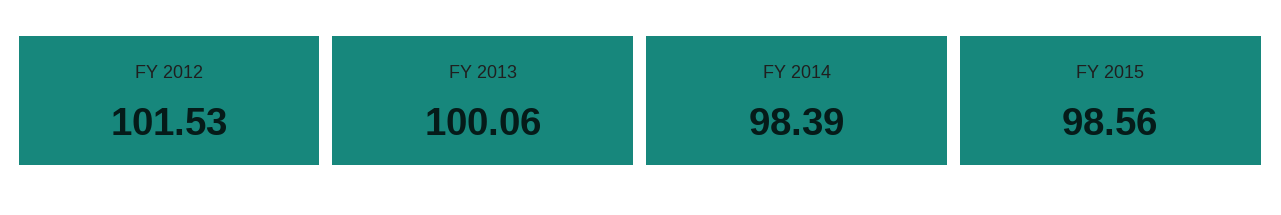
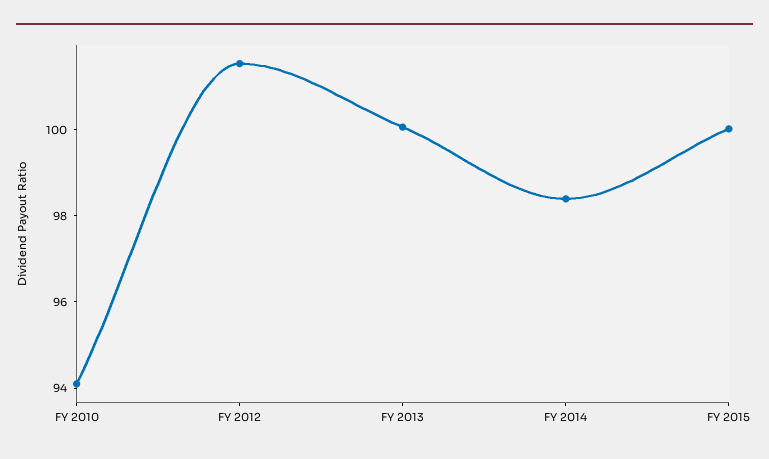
FY 2015: 98.56 -> 100
FY 2010: none -> 94

